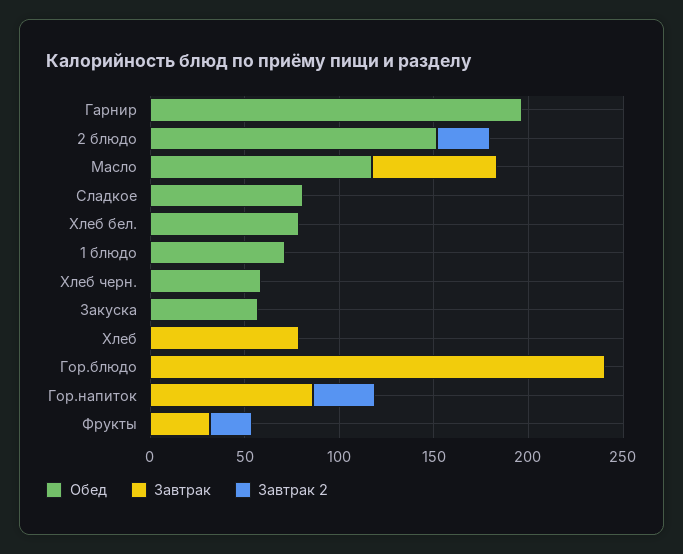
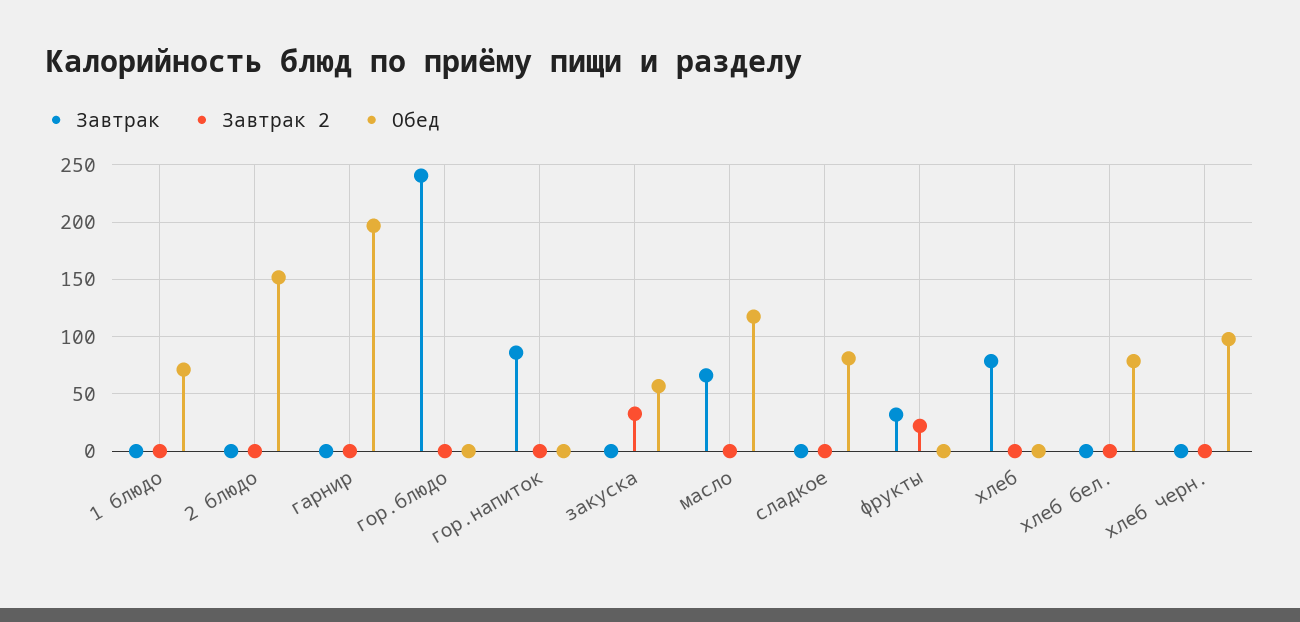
Завтрак 2, 2 блюдо: 30 -> 0
Обед, Хлеб черн.: 60 -> 100
Завтрак 2, Закуска: 0 -> 30
Завтрак 2, Гор.напиток: 30 -> 0

